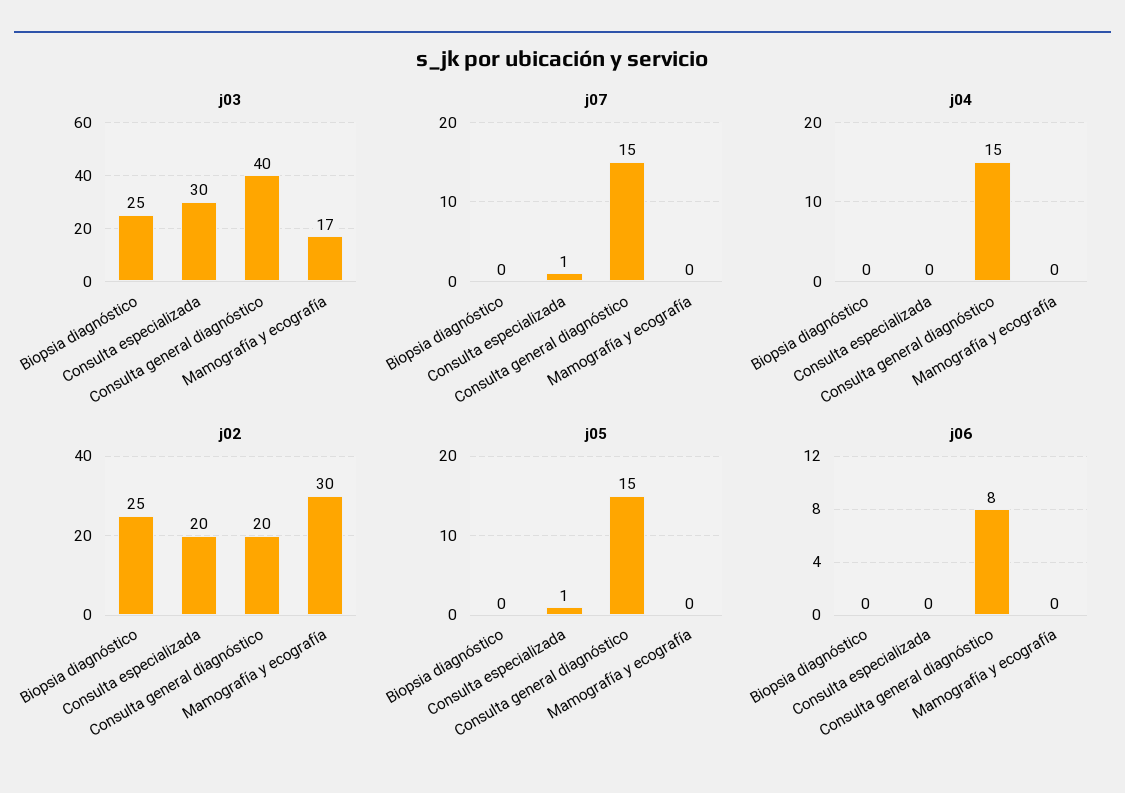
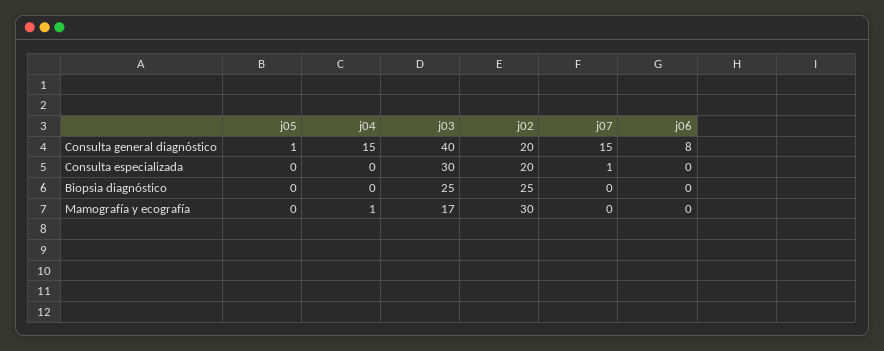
j04, Mamografía y ecografía: 0 -> 1
j05, Consulta especializada: 1 -> 0
j05, Consulta general diagnóstico: 15 -> 1

